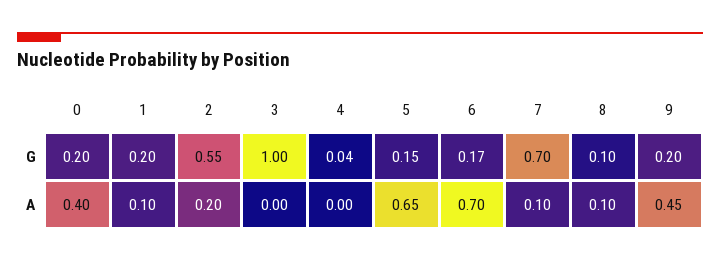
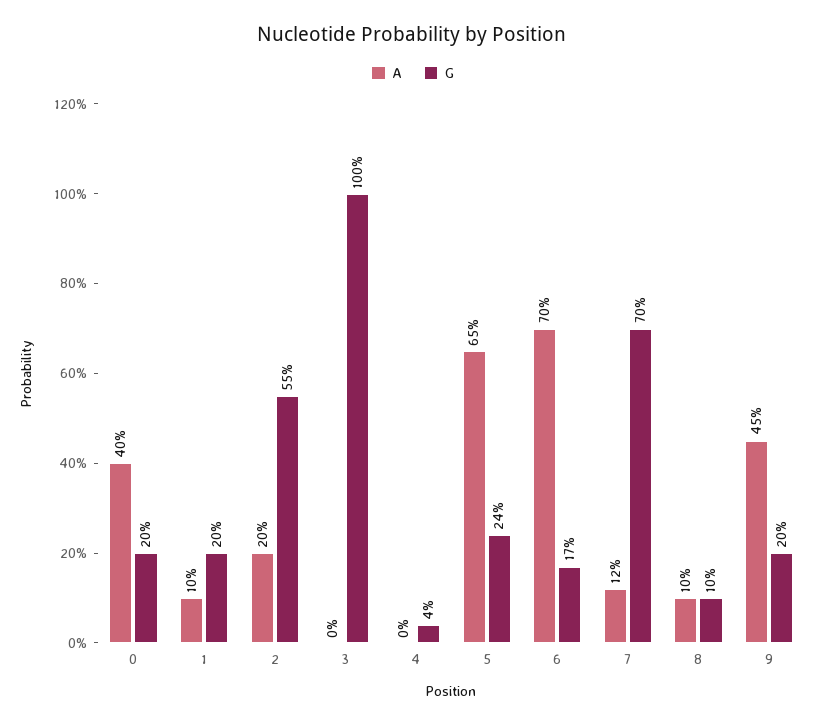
G, 5: 0.15 -> 0.24
A, 7: 0.1 -> 0.12

